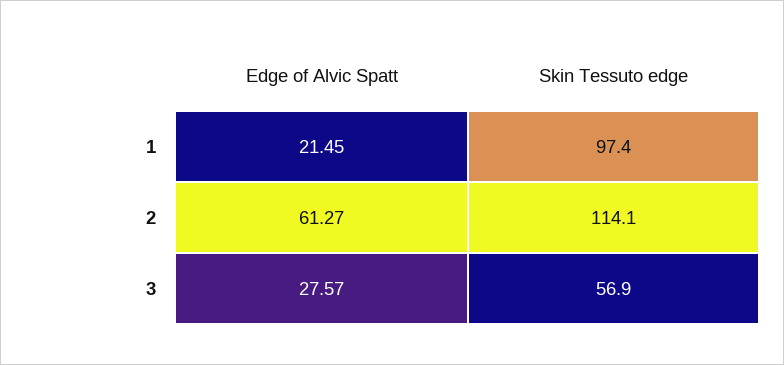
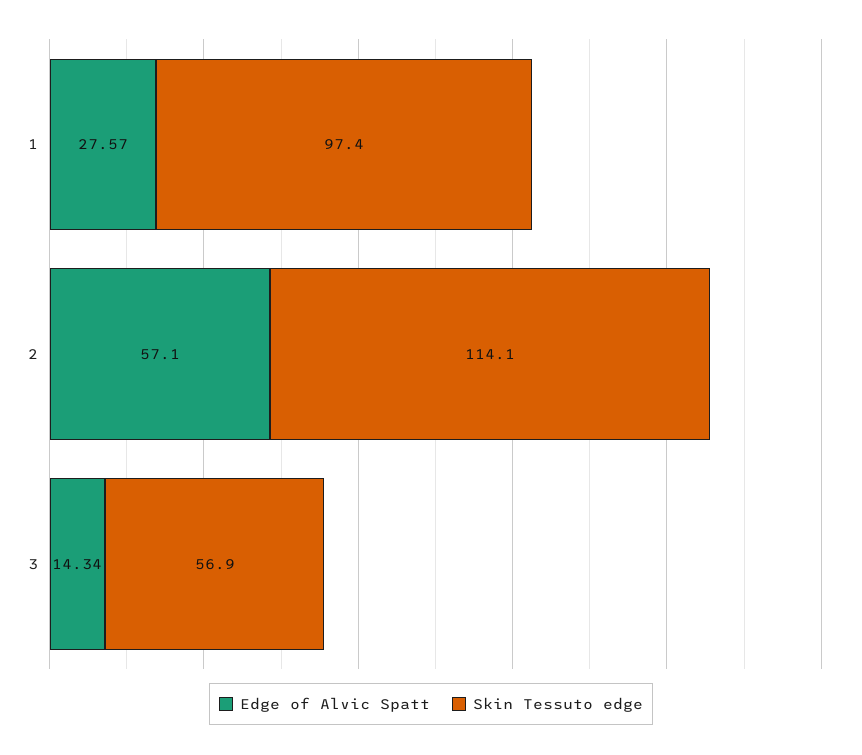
Edge of Alvic Spatt, 1: 21.45 -> 27.57
Edge of Alvic Spatt, 2: 61.27 -> 57.1
Edge of Alvic Spatt, 3: 27.57 -> 14.34

